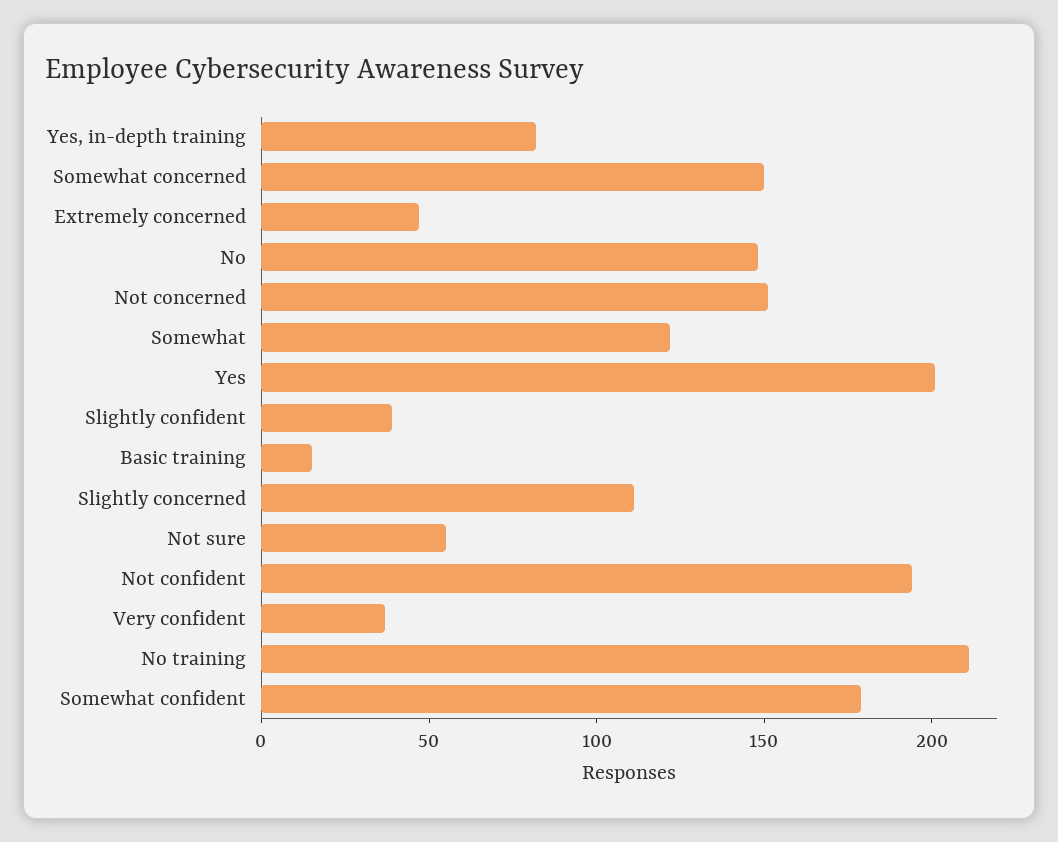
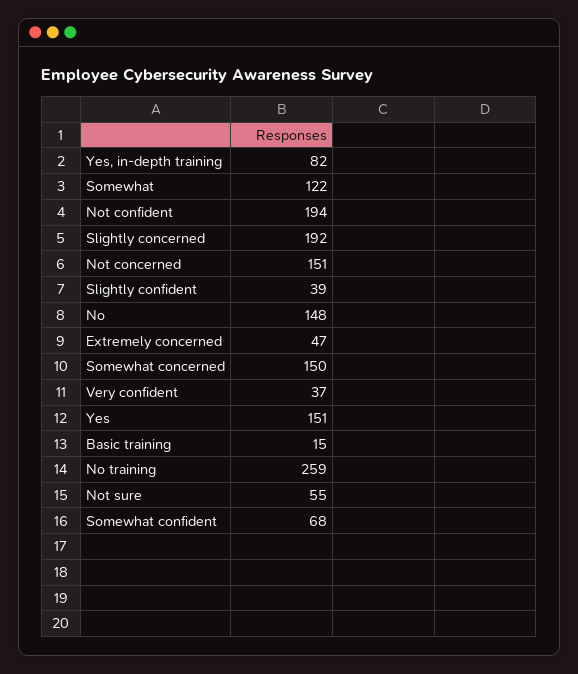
Yes: 200 -> 151
Slightly concerned: 110 -> 192
No training: 210 -> 259
Somewhat confident: 180 -> 68

